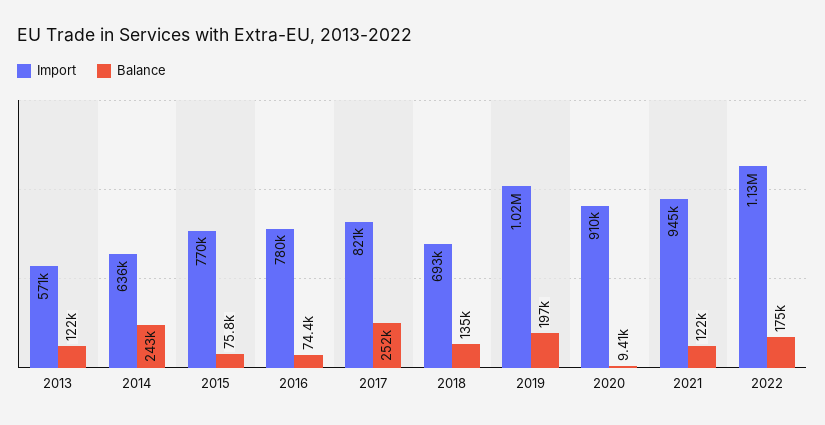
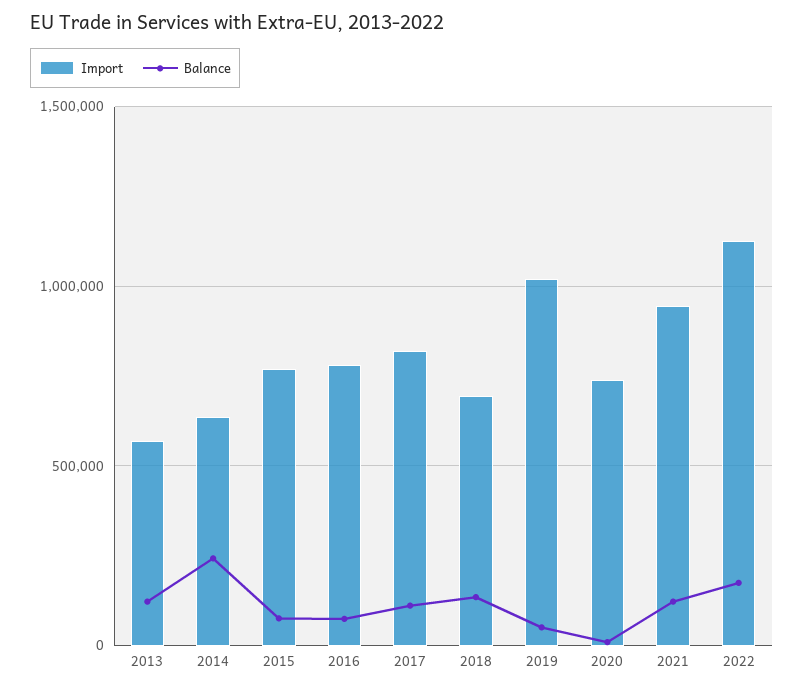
Balance, 2017: 252000 -> 100000
Balance, 2019: 197000 -> 50000
Import, 2020: 910000 -> 750000

